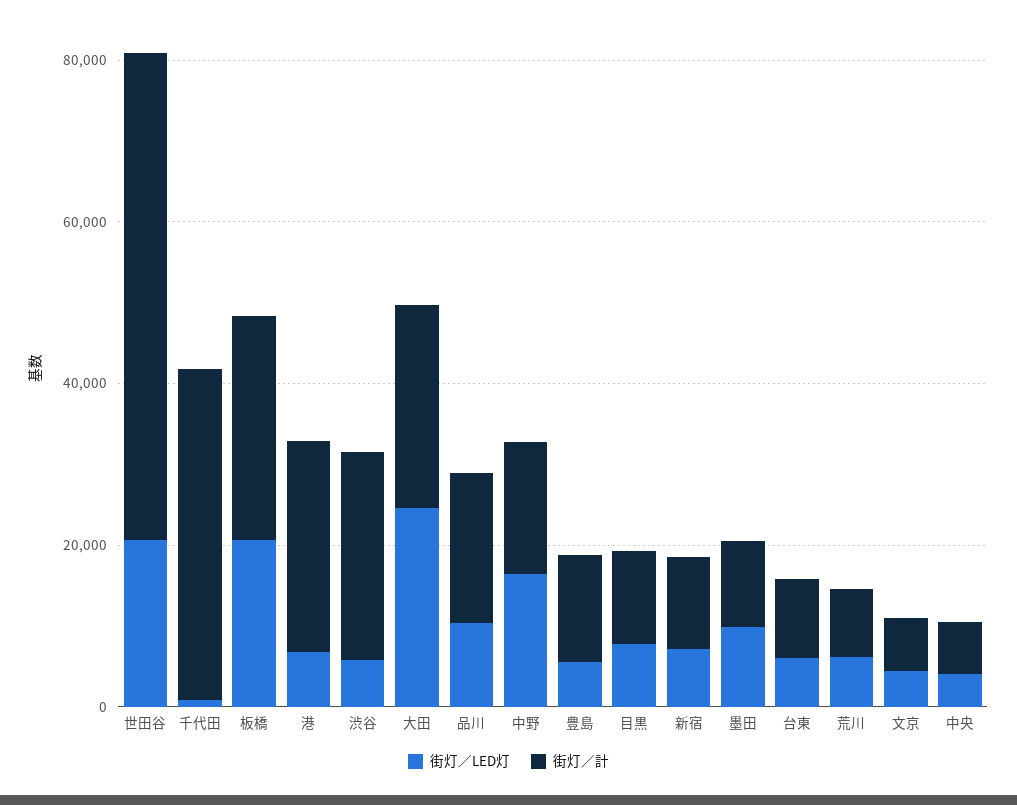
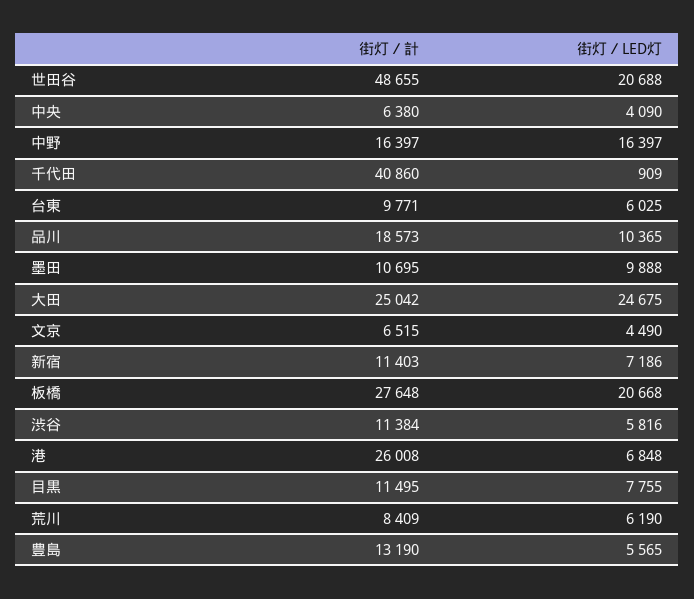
街灯／計, 世田谷: 60000 -> 48655
街灯／計, 渋谷: 25000 -> 11384

